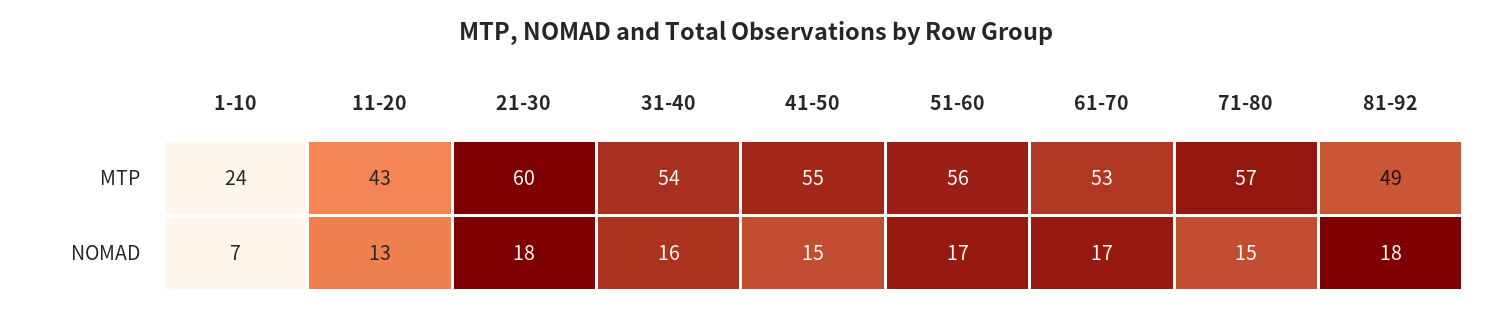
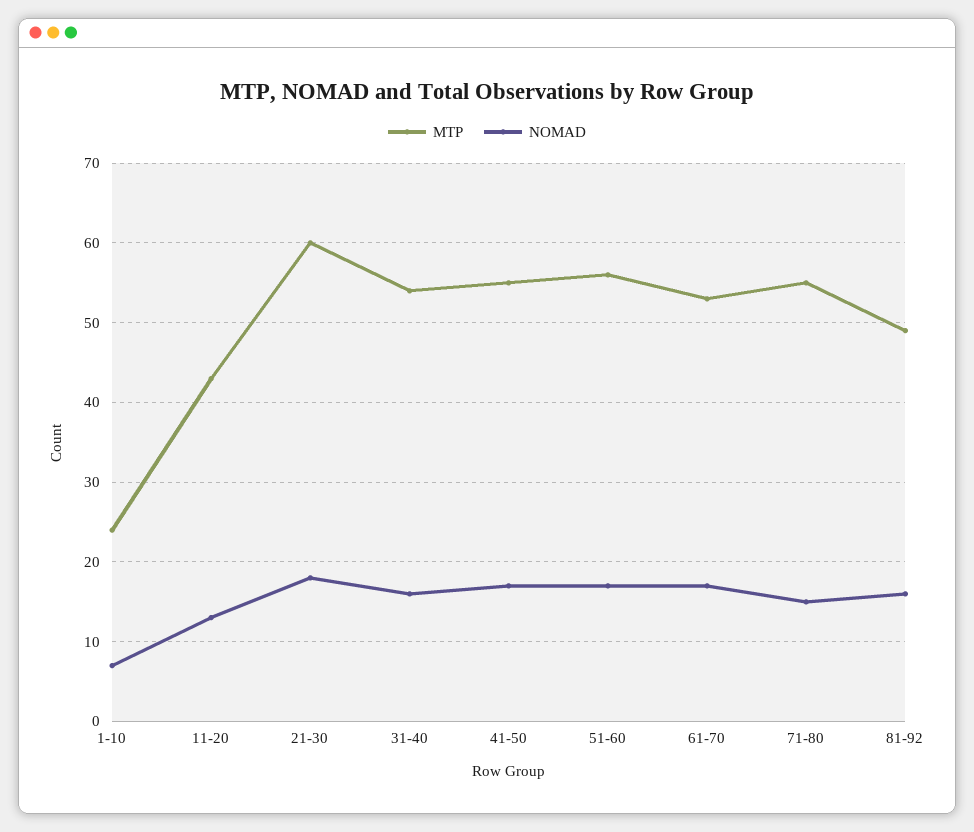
MTP, 71-80: 57 -> 55
NOMAD, 41-50: 15 -> 17
NOMAD, 81-92: 18 -> 16

